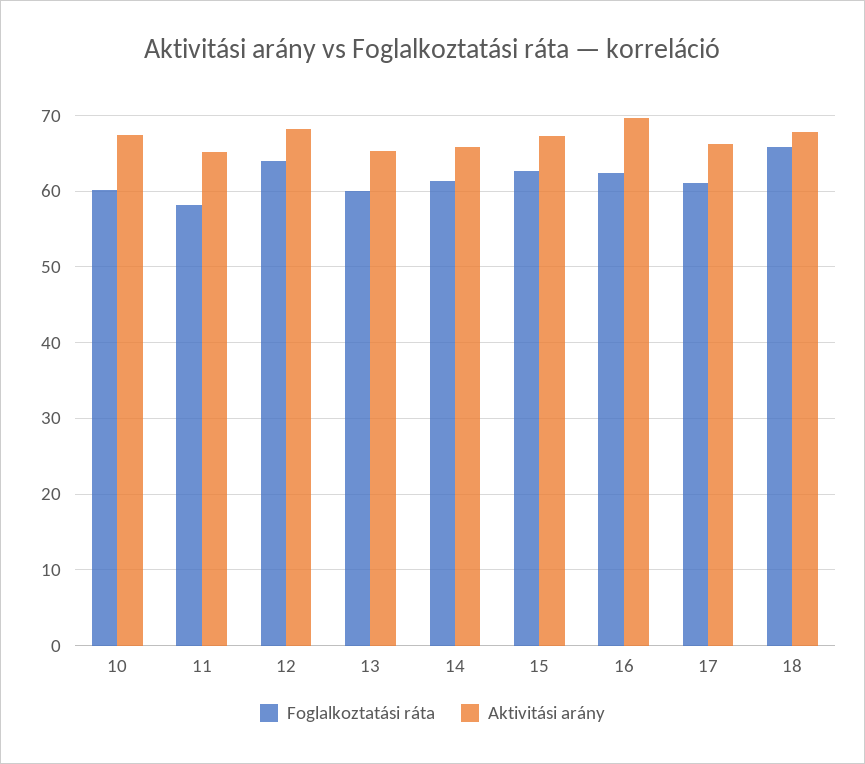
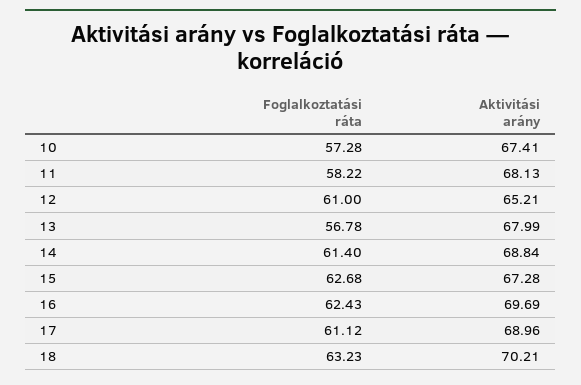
Foglalkoztatási ráta, 10: 60 -> 57.28
Aktivitási arány, 11: 65 -> 68.13
Foglalkoztatási ráta, 12: 64 -> 61
Aktivitási arány, 12: 68 -> 65.21
Foglalkoztatási ráta, 13: 60 -> 56.78
Aktivitási arány, 13: 65 -> 67.99
Aktivitási arány, 14: 66 -> 68.84
Aktivitási arány, 17: 66 -> 68.96
Foglalkoztatási ráta, 18: 66 -> 63.23
Aktivitási arány, 18: 68 -> 70.21

